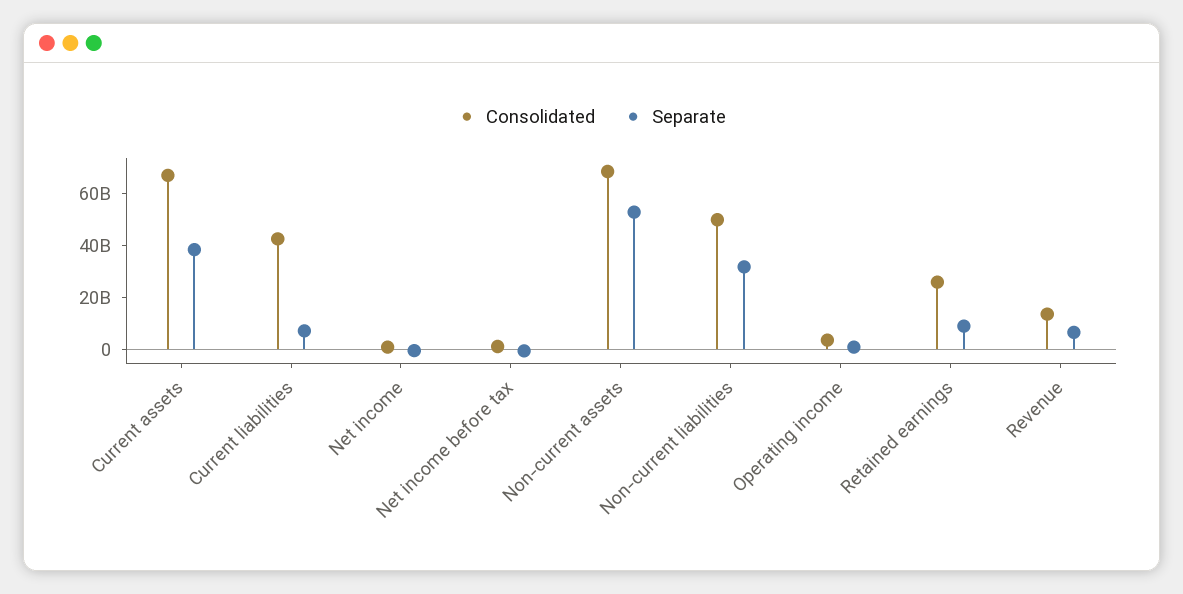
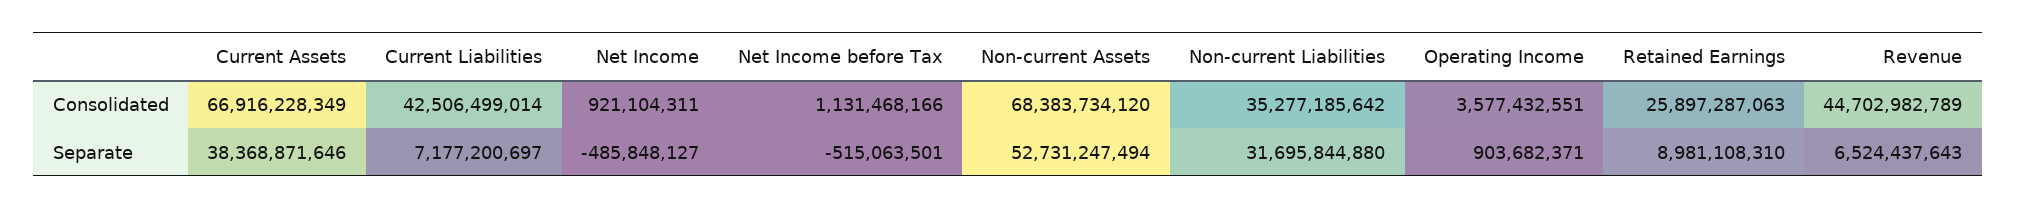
Consolidated, Non-current liabilities: 50000000000 -> 35277185642
Consolidated, Revenue: 15000000000 -> 44702982789

